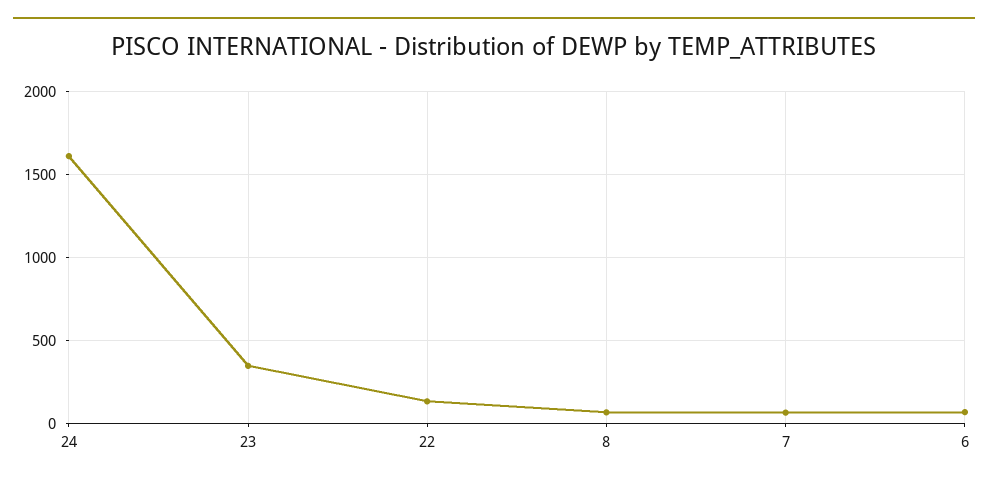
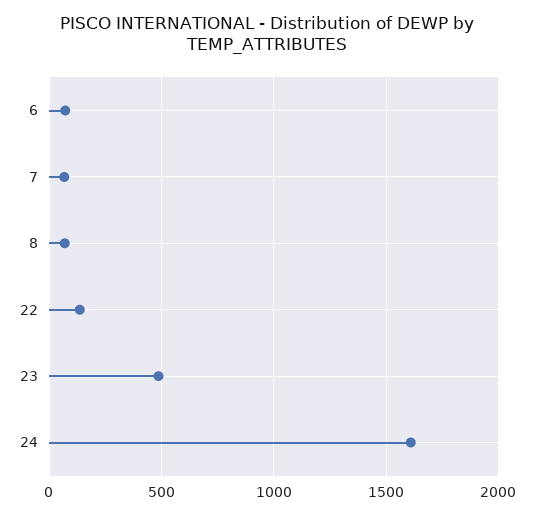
23: 350 -> 500

